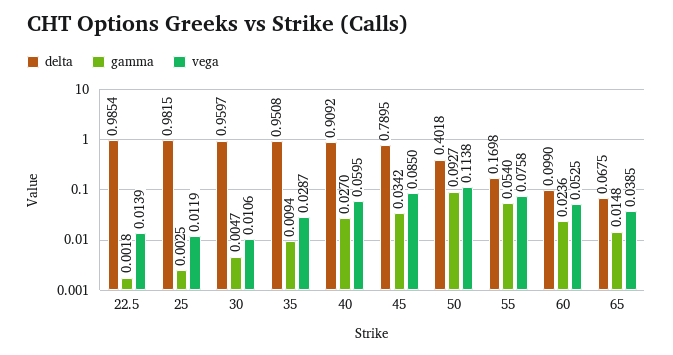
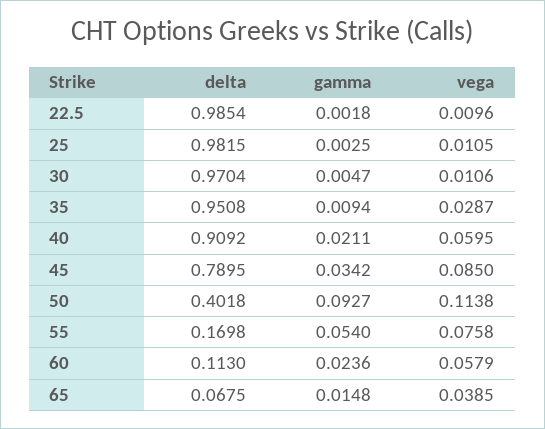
vega, 22.5: 0.0139 -> 0.0096
vega, 25: 0.0119 -> 0.0105
delta, 30: 0.9597 -> 0.9704
gamma, 40: 0.027 -> 0.0211
delta, 60: 0.099 -> 0.113
vega, 60: 0.0525 -> 0.0579

